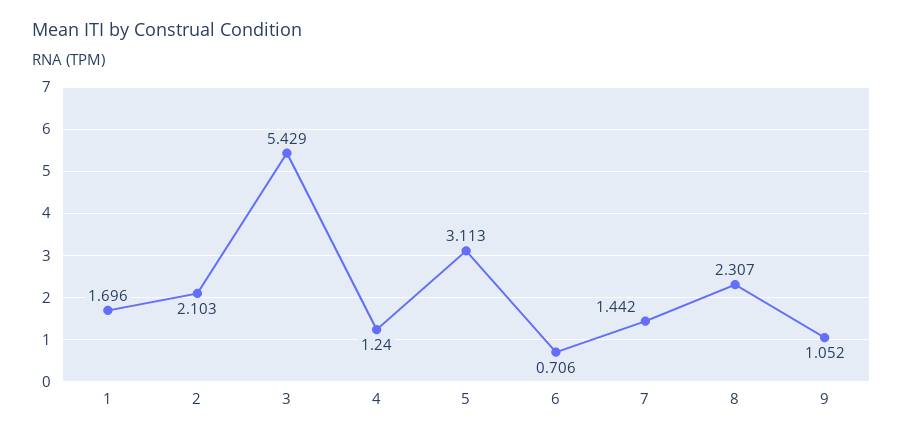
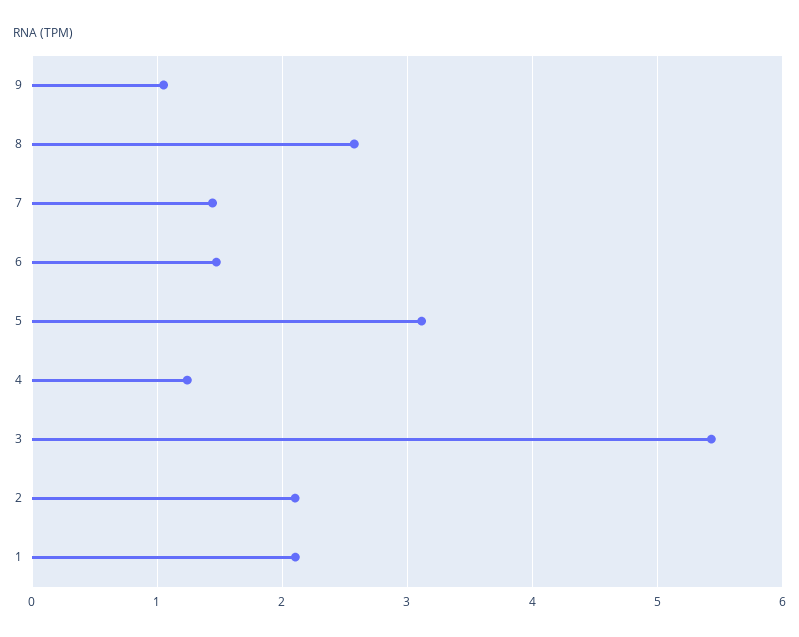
1: 1.696 -> 2.1
6: 0.706 -> 1.5
8: 2.307 -> 2.6

